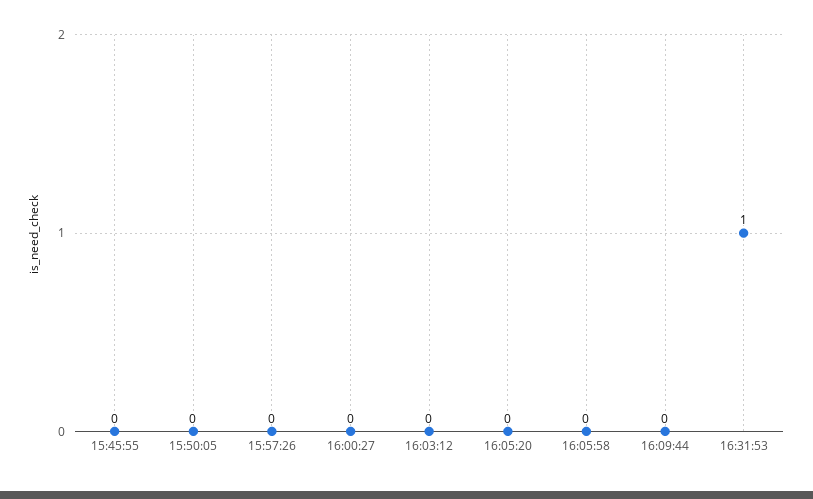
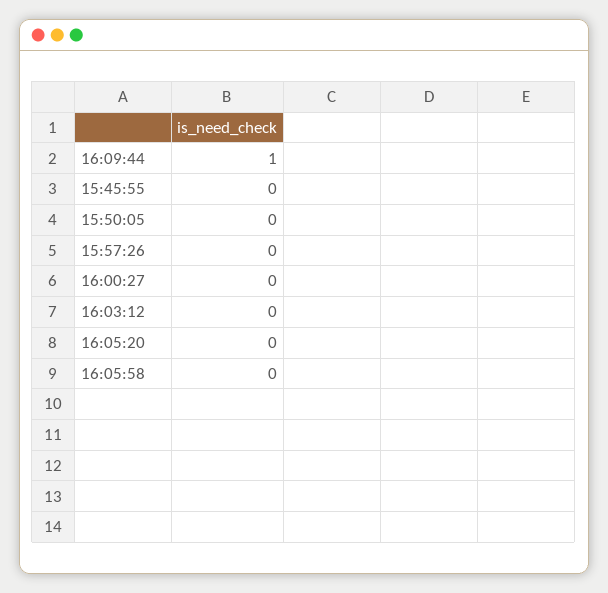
16:09:44: 0 -> 1
16:31:53: 1 -> none

